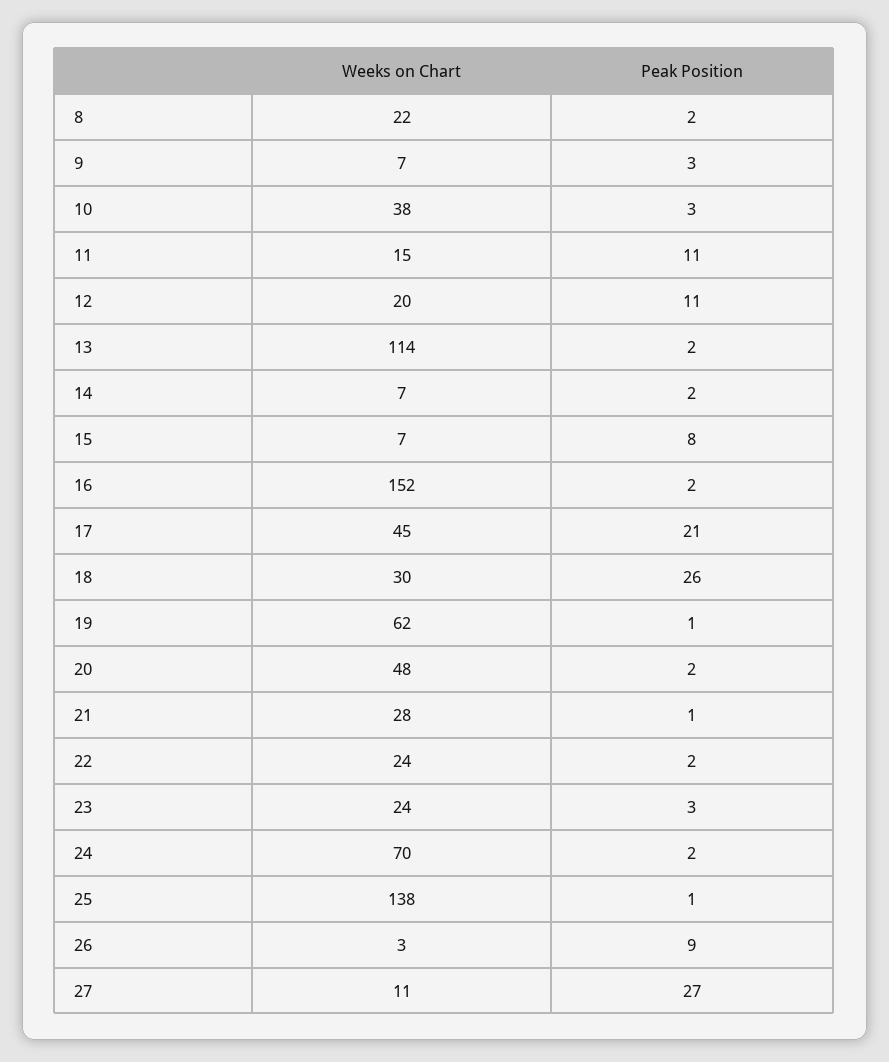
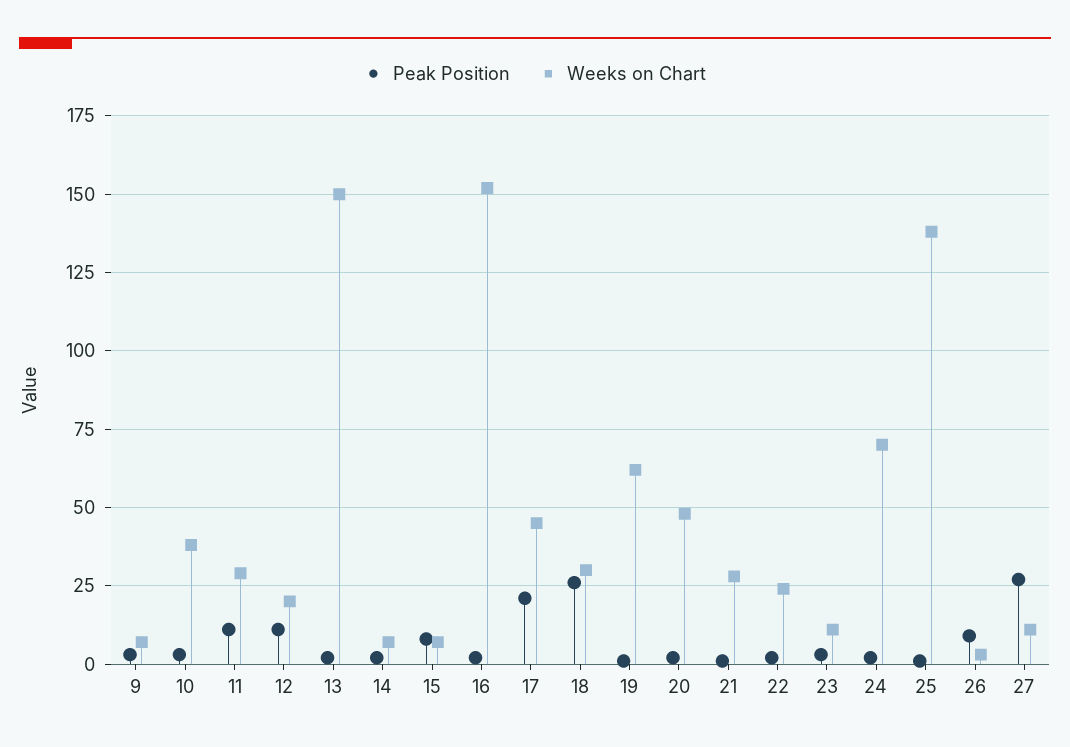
Weeks on Chart, 8: 22 -> none
Peak Position, 8: 2 -> none
Weeks on Chart, 11: 15 -> 30
Weeks on Chart, 13: 114 -> 150
Weeks on Chart, 23: 24 -> 10

